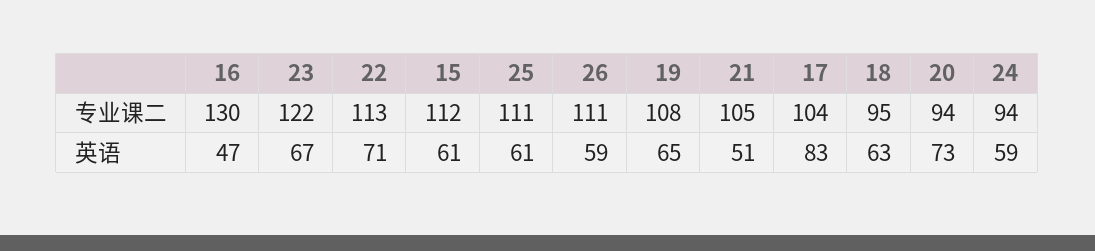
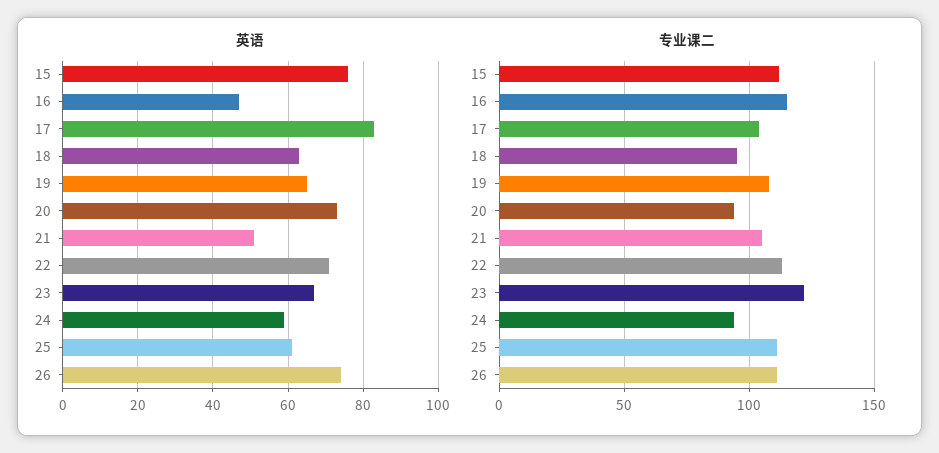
专业课二, 16: 130 -> 115
英语, 15: 61 -> 75
英语, 26: 59 -> 75

